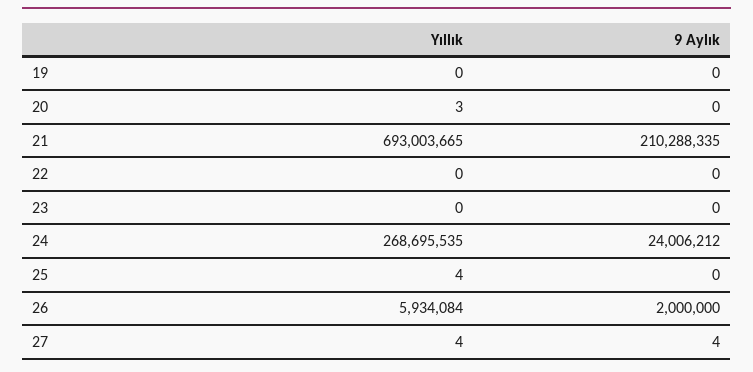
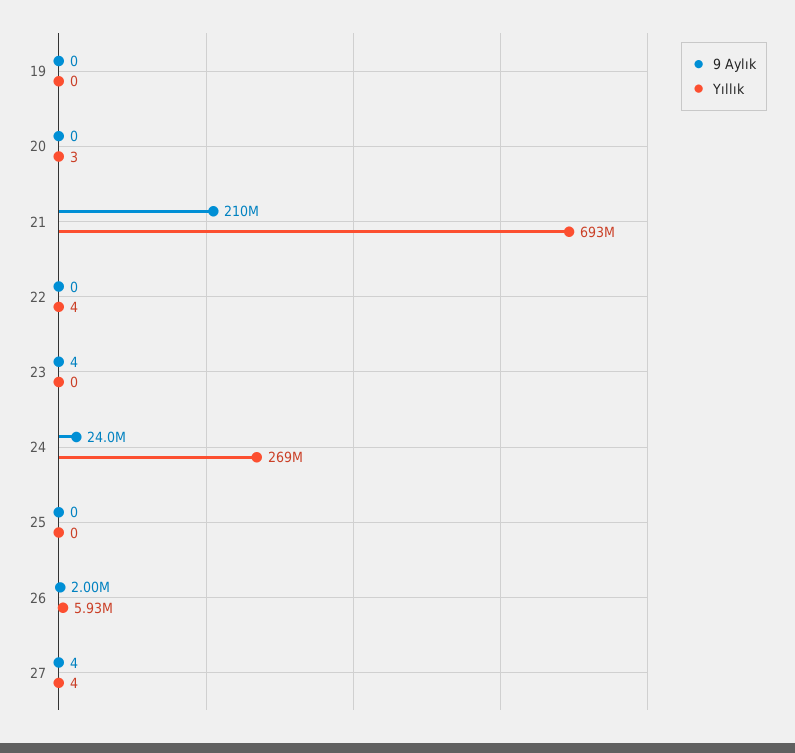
Yıllık, 22: 0 -> 4
9 Aylık, 23: 0 -> 4
Yıllık, 25: 4 -> 0

